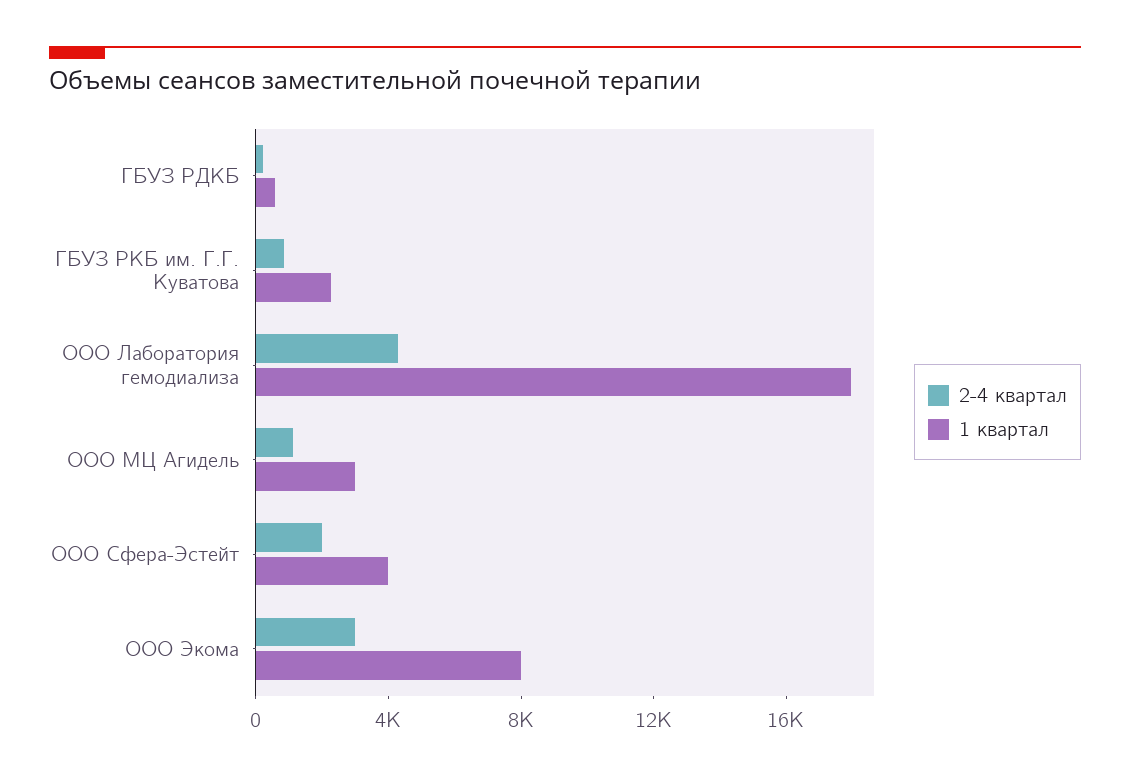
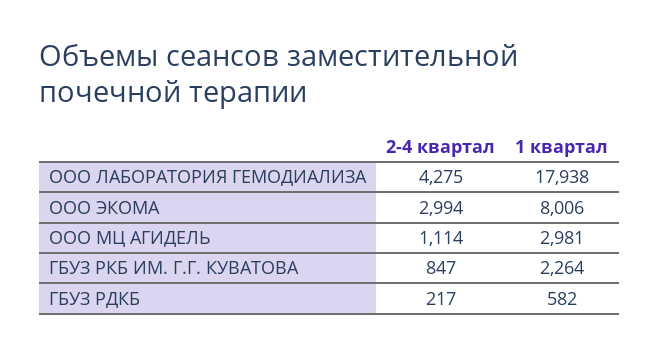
2-4 квартал, ООО Сфера-Эстейт: 2000 -> none
1 квартал, ООО Сфера-Эстейт: 4000 -> none

